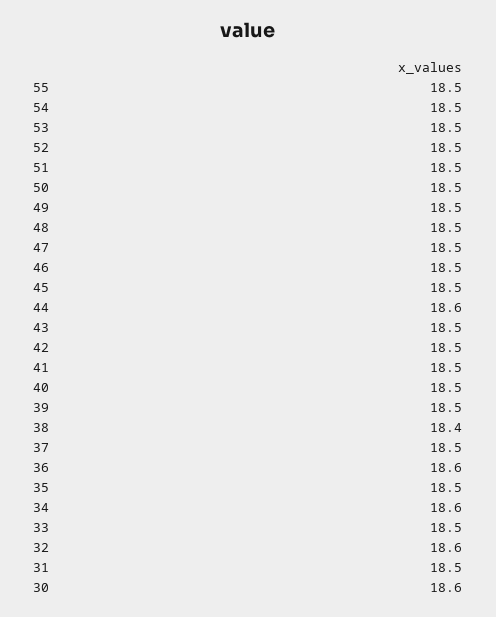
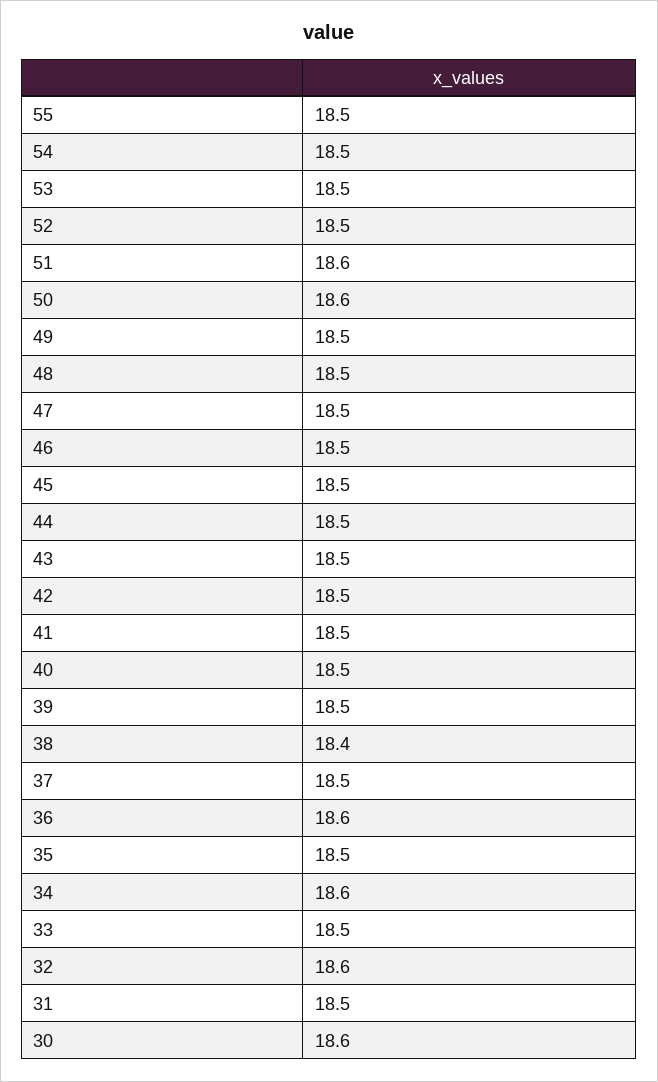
51: 18.5 -> 18.6
50: 18.5 -> 18.6
44: 18.6 -> 18.5

